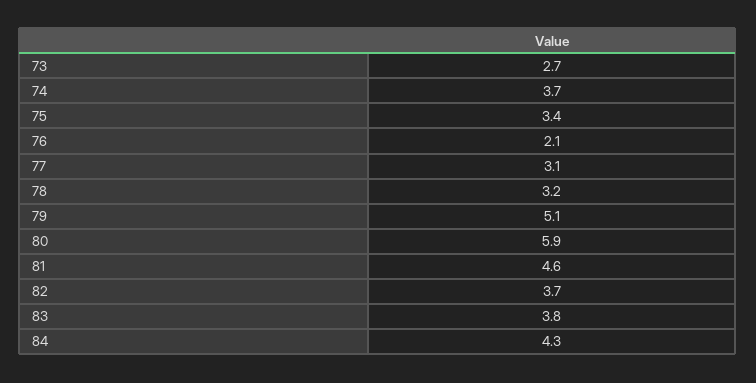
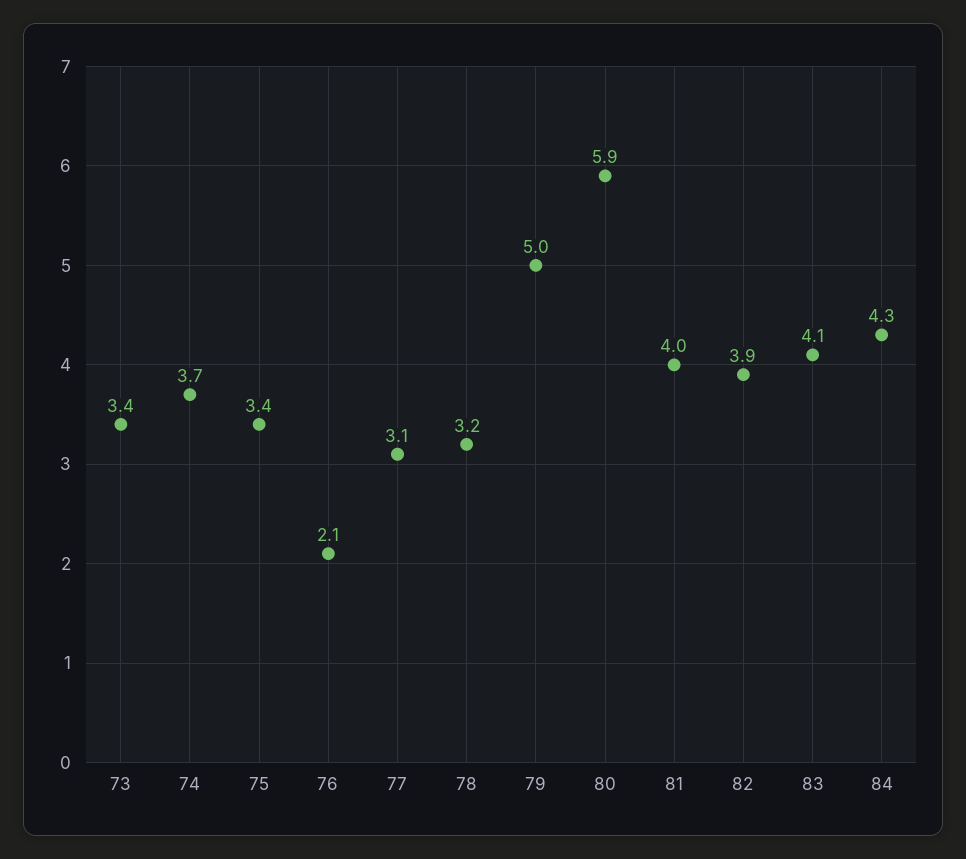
73: 2.7 -> 3.4
79: 5.1 -> 5
81: 4.6 -> 4
82: 3.7 -> 3.9
83: 3.8 -> 4.1

